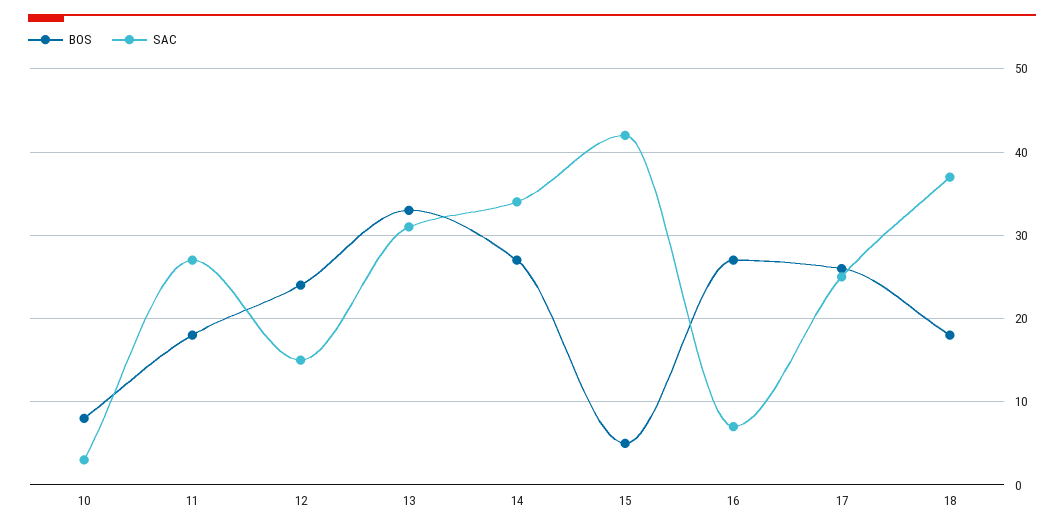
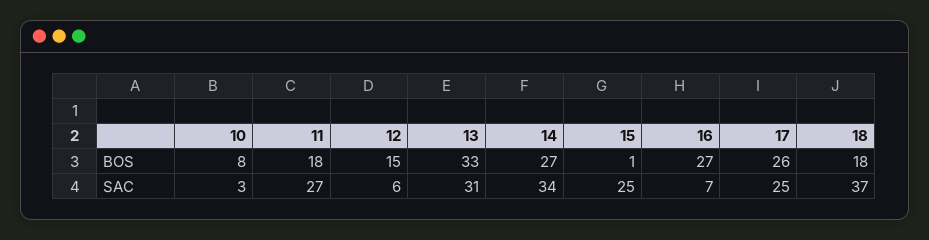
BOS, 12: 24 -> 15
SAC, 12: 15 -> 6
BOS, 15: 5 -> 1
SAC, 15: 42 -> 25

